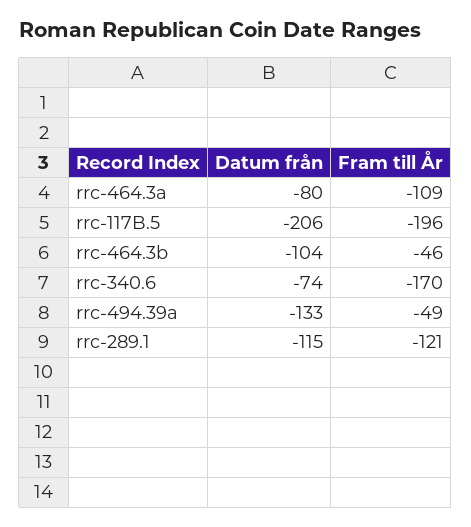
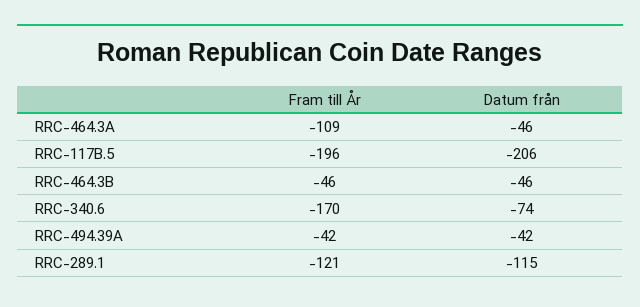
Datum från, rrc-464.3a: -80 -> -46
Datum från, rrc-464.3b: -104 -> -46
Datum från, rrc-494.39a: -133 -> -42
Fram till År, rrc-494.39a: -49 -> -42

